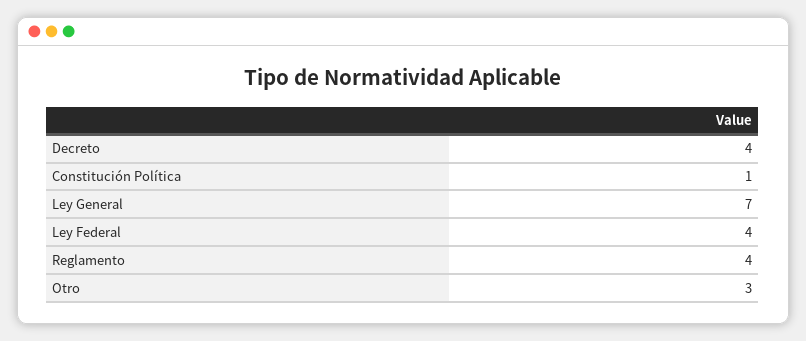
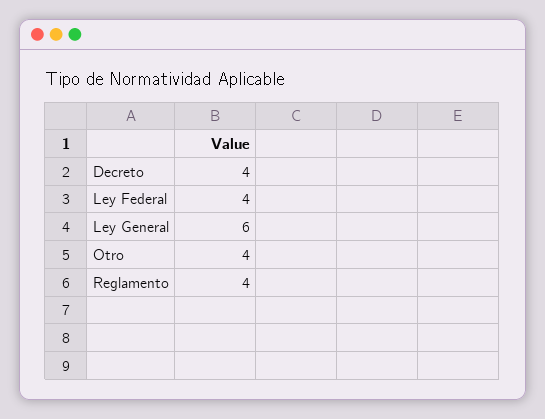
Constitución Política: 1 -> none
Ley General: 7 -> 6
Otro: 3 -> 4

